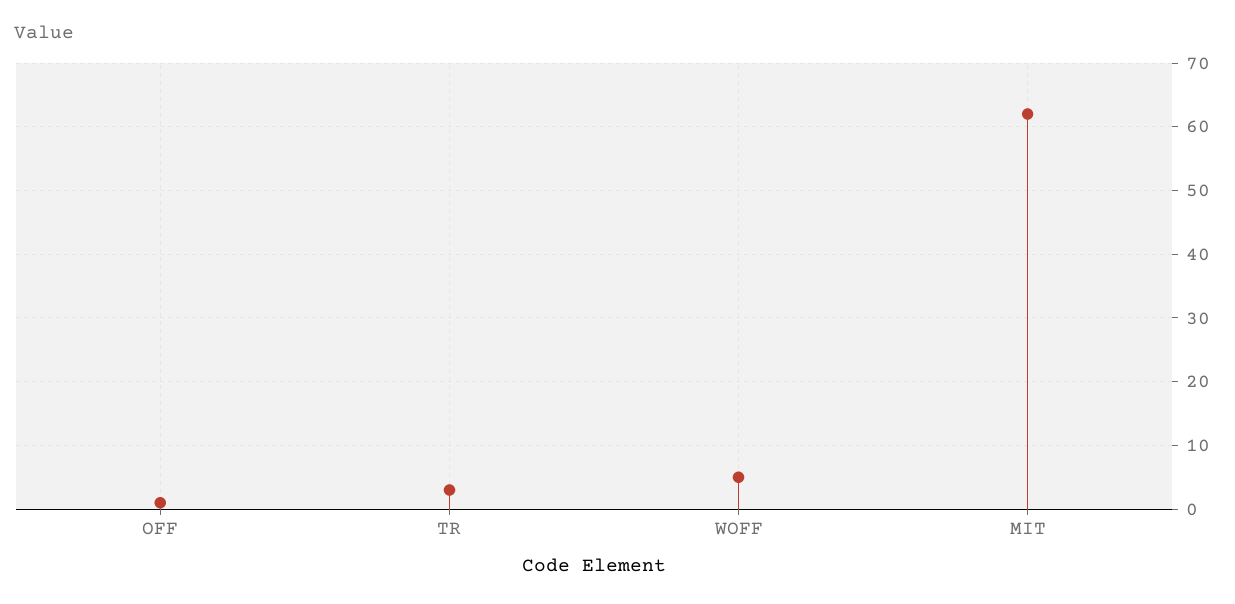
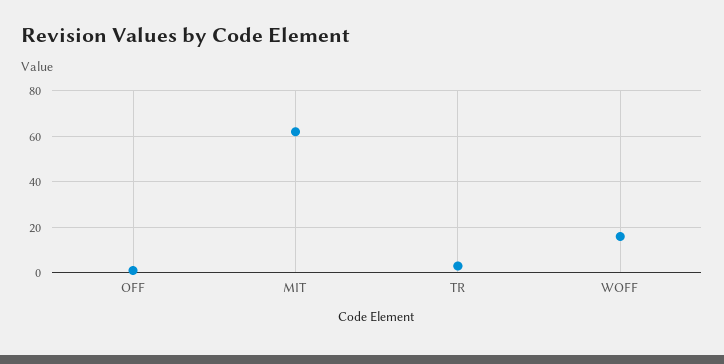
WOFF: 5 -> 15

